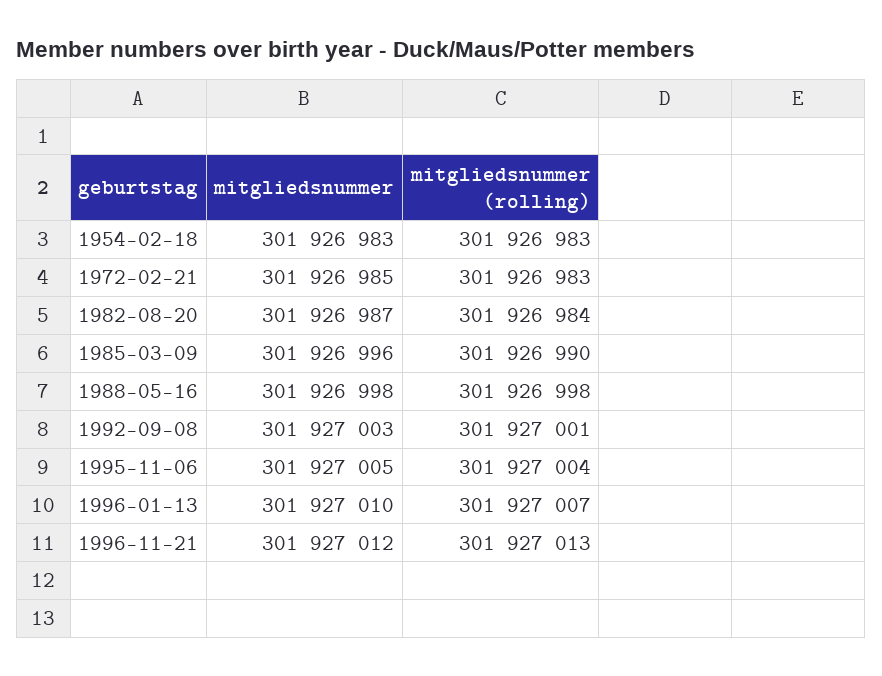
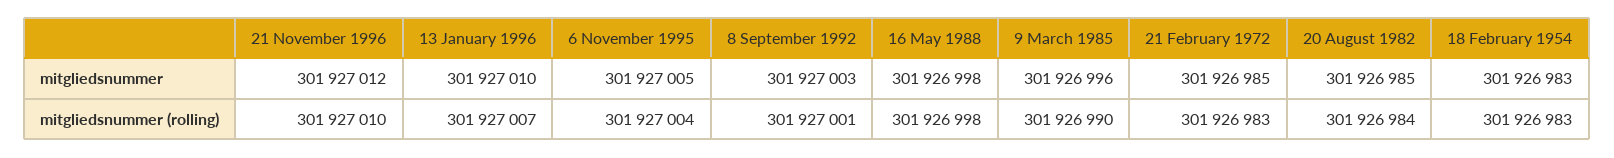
mitgliedsnummer, 1982-08-20: 301926987 -> 301926985
mitgliedsnummer (rolling), 1996-11-21: 301927013 -> 301927010

